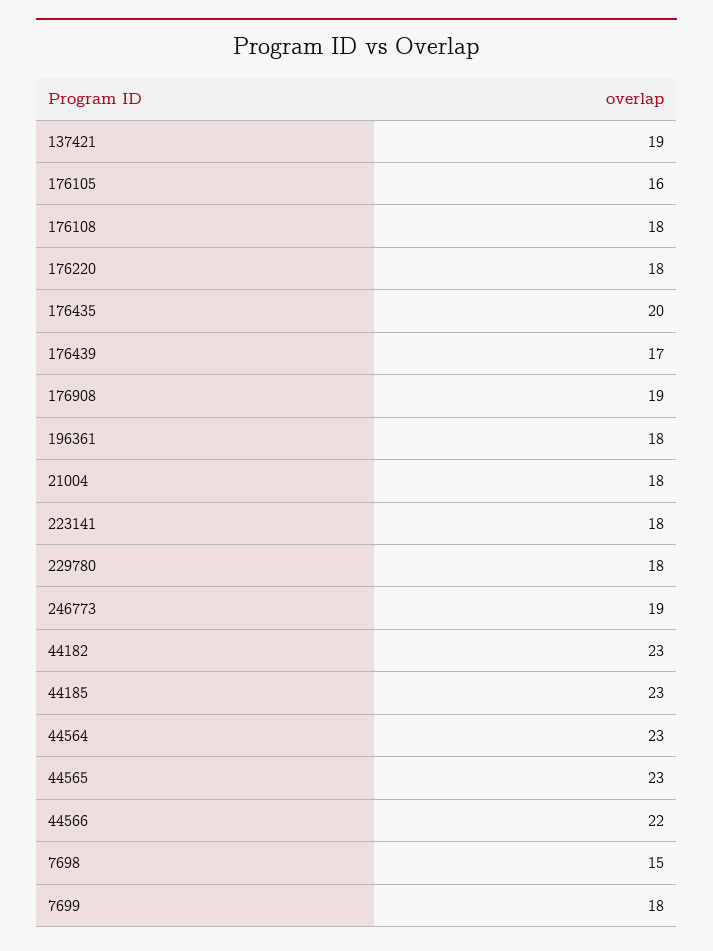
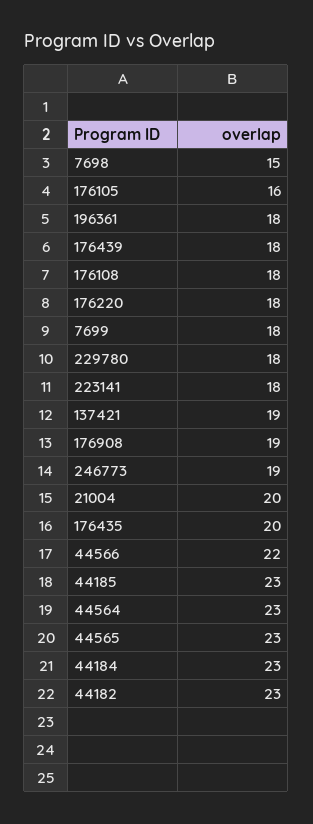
176439: 17 -> 18
21004: 18 -> 20
44184: none -> 23

